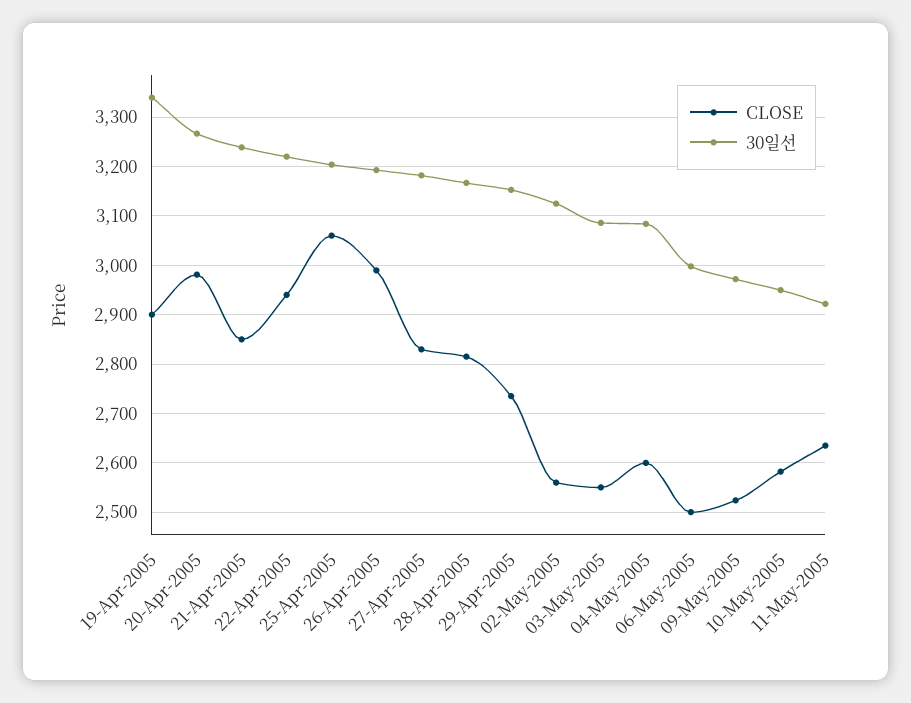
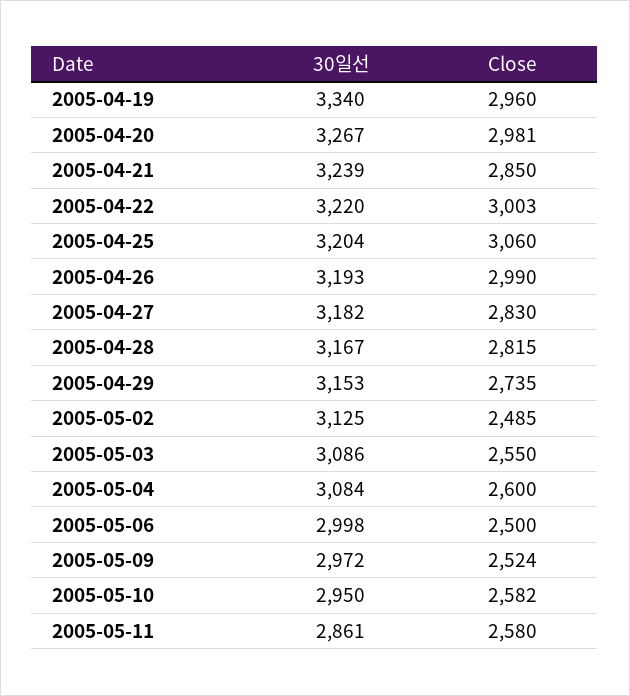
CLOSE, 19-Apr-2005: 2900 -> 2960
CLOSE, 22-Apr-2005: 2940 -> 3003
CLOSE, 02-May-2005: 2560 -> 2485
CLOSE, 11-May-2005: 2640 -> 2580
30일선, 11-May-2005: 2920 -> 2861

